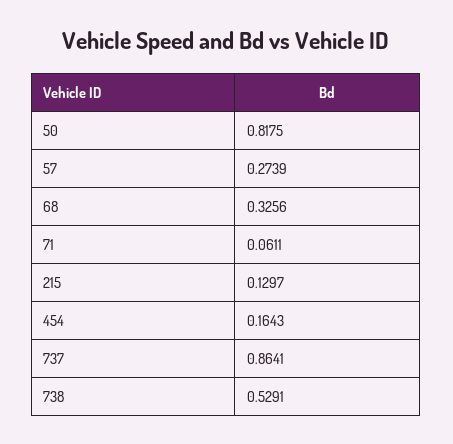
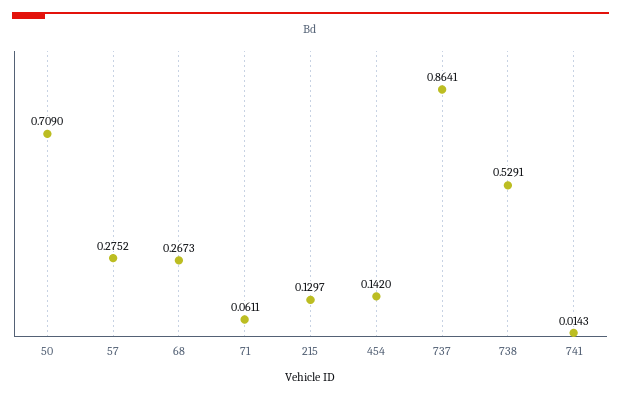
50: 0.8175 -> 0.709
57: 0.2739 -> 0.2752
68: 0.3256 -> 0.2673
454: 0.1643 -> 0.142
741: none -> 0.0143

